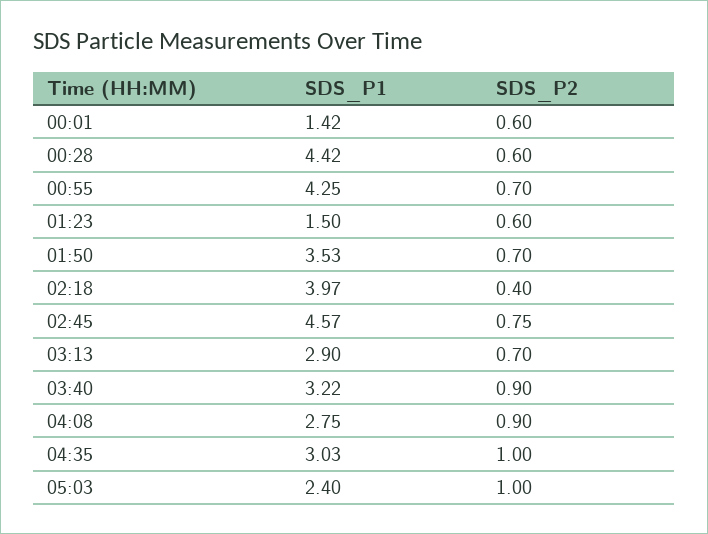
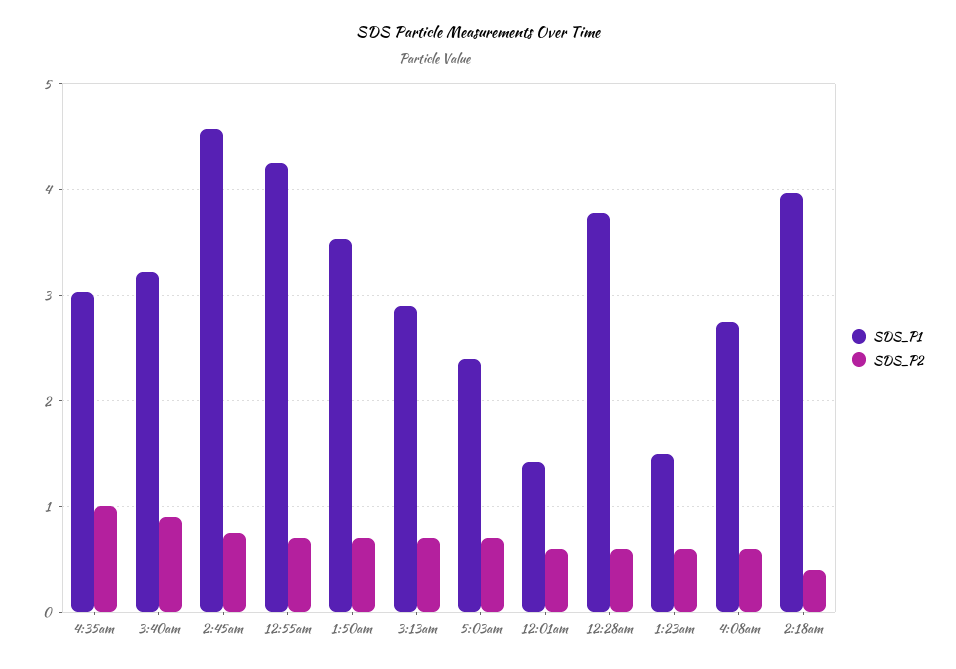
SDS_P1, 00:28: 4.42 -> 3.8
SDS_P2, 04:08: 0.9 -> 0.6
SDS_P2, 05:03: 1 -> 0.7

